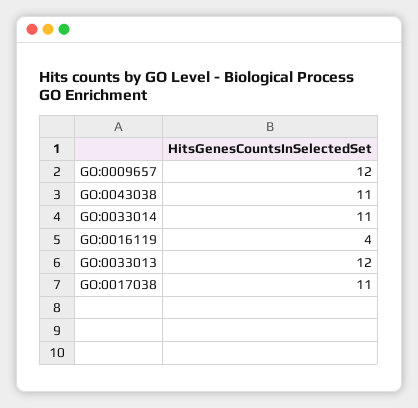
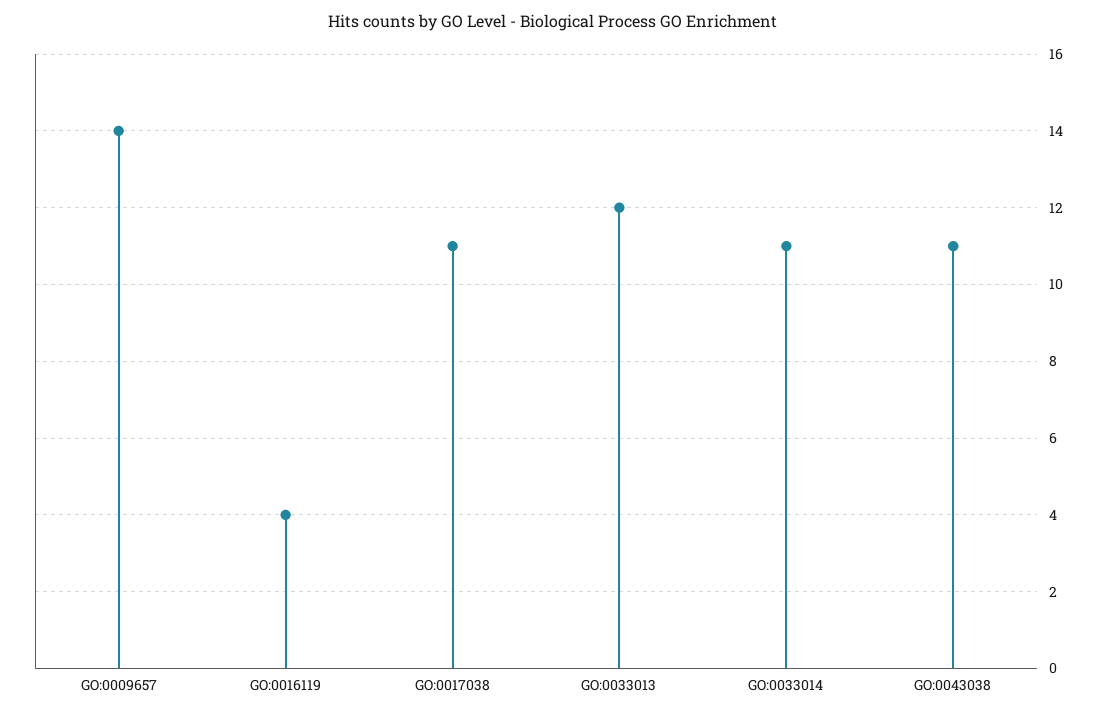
GO:0009657: 12 -> 14

